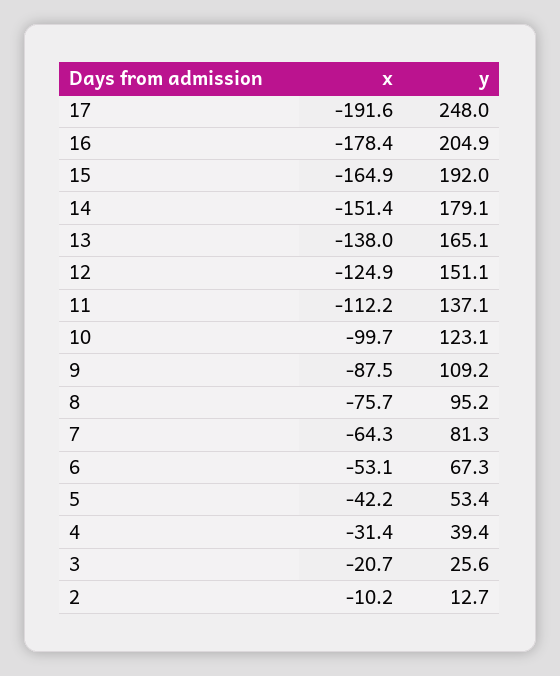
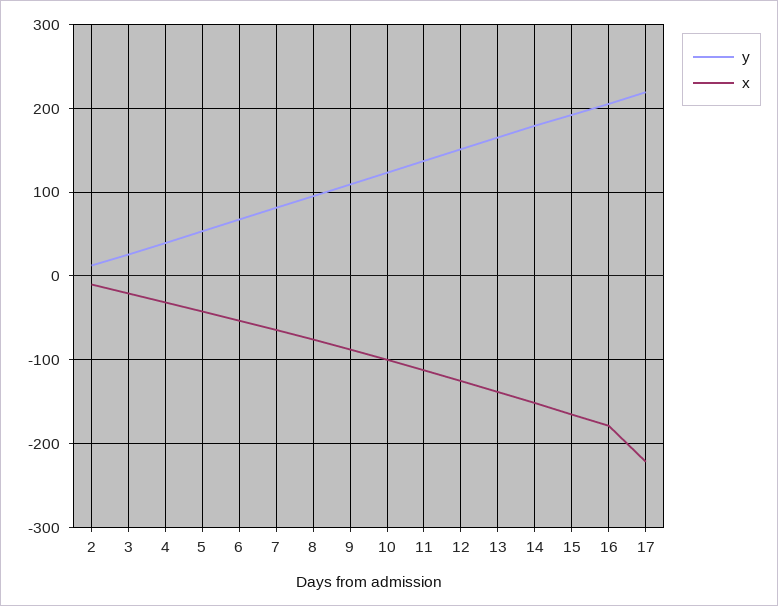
x, 17: -191.6 -> -220
y, 17: 248 -> 220

